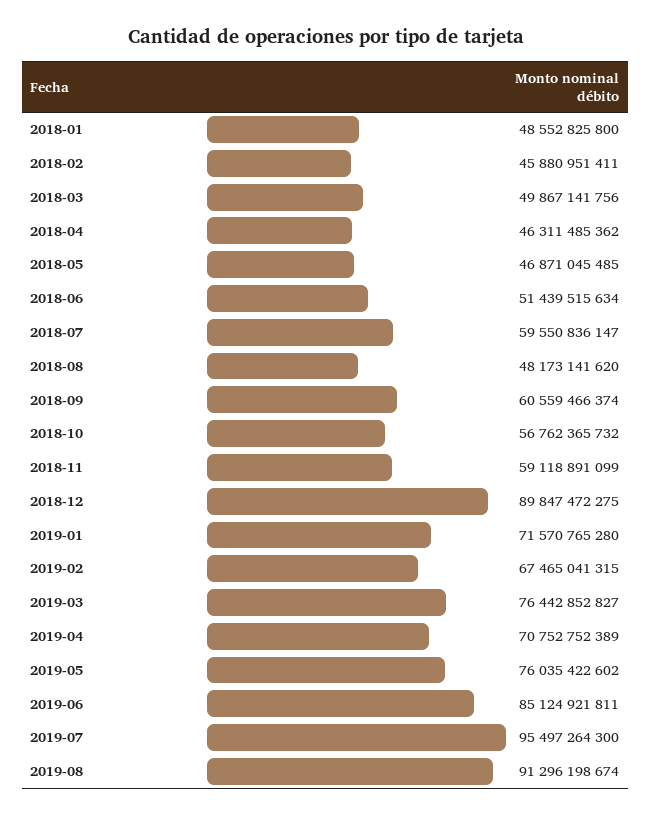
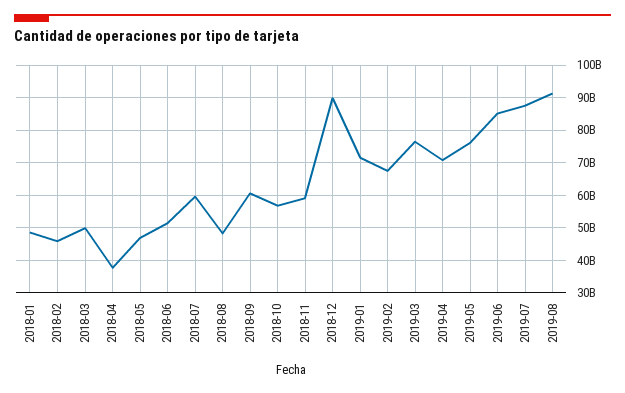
2018-04: 46311485362 -> 38000000000
2019-07: 95497264300 -> 88000000000

